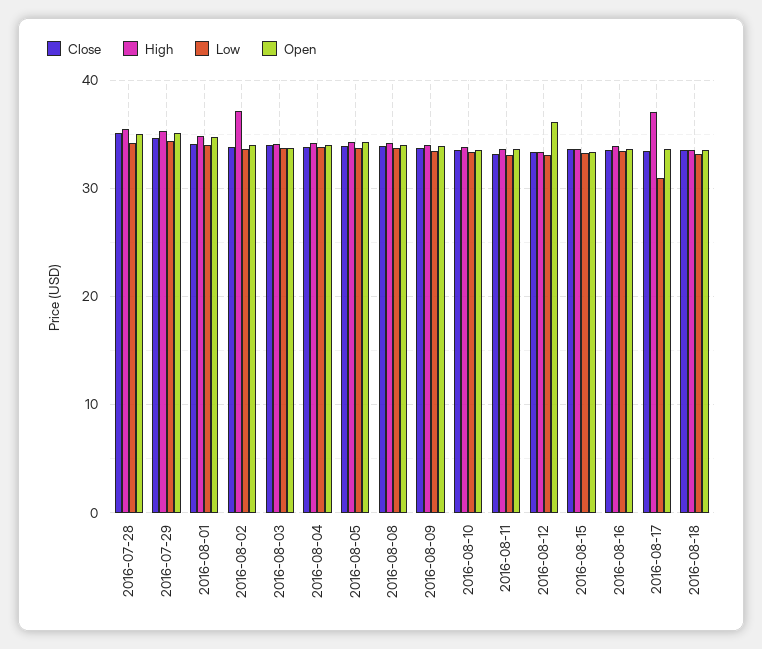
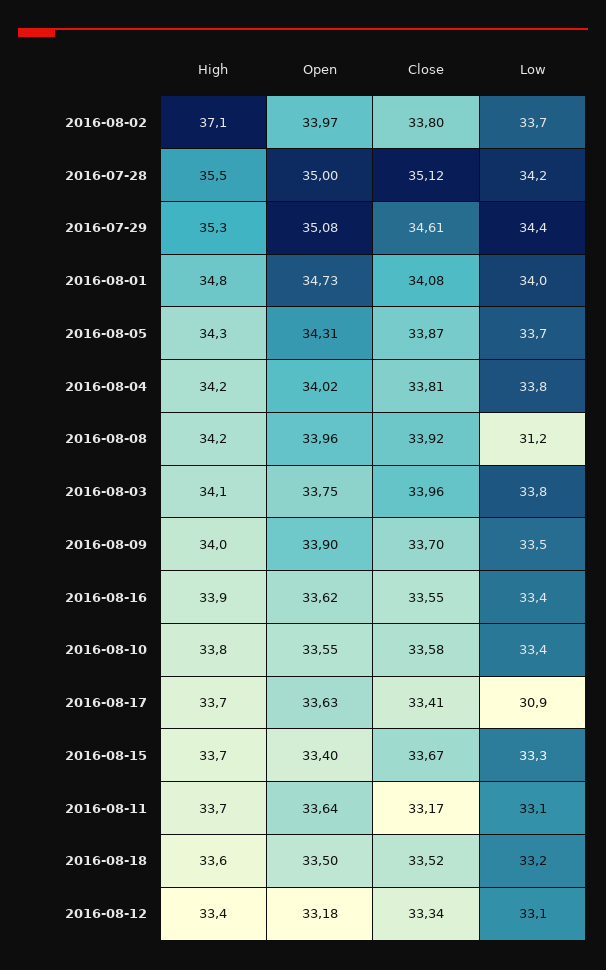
Low, 2016-08-08: 34 -> 31.2
Open, 2016-08-12: 36 -> 33.18
High, 2016-08-17: 37 -> 33.7

